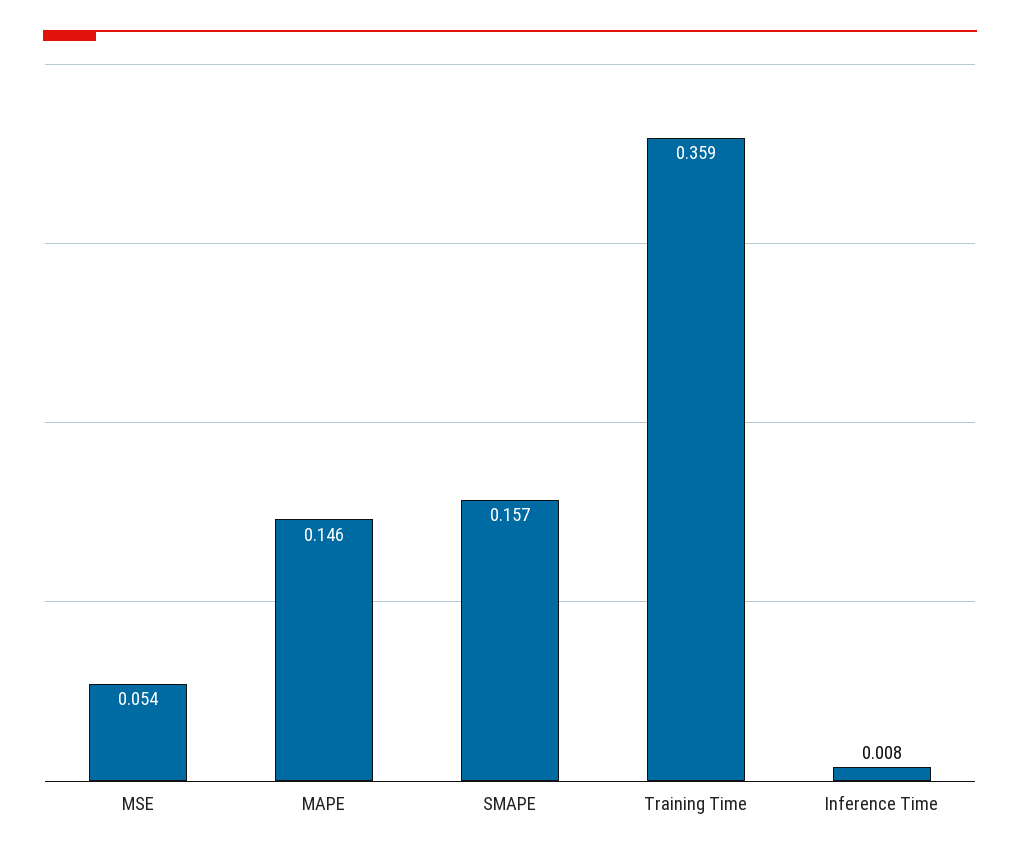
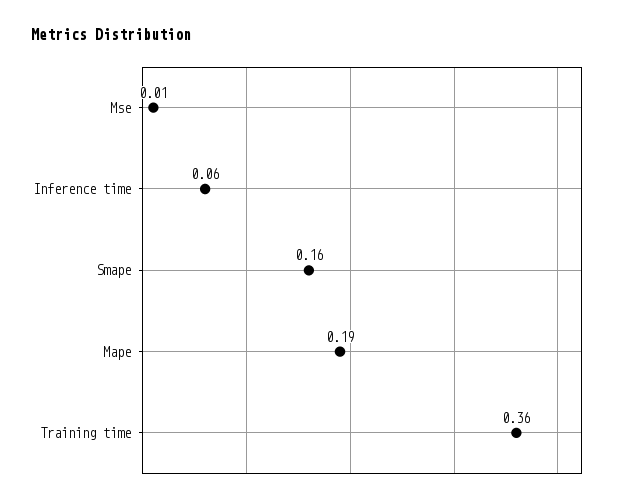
MSE: 0.054 -> 0.01
MAPE: 0.146 -> 0.19
Inference Time: 0.008 -> 0.06

